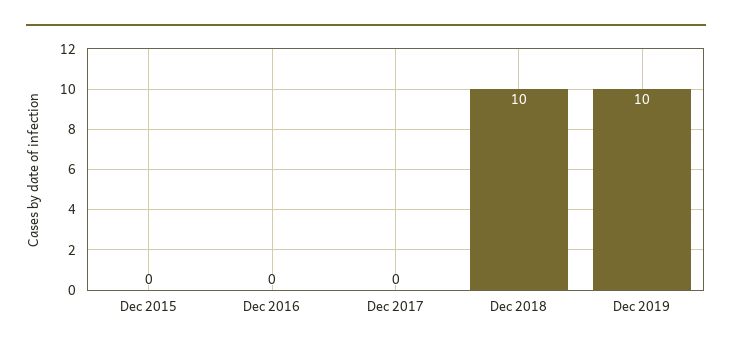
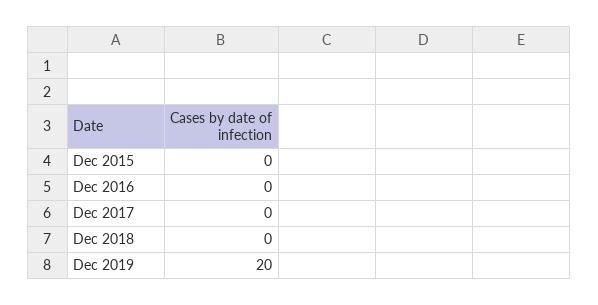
Dec 2018: 10 -> 0
Dec 2019: 10 -> 20

